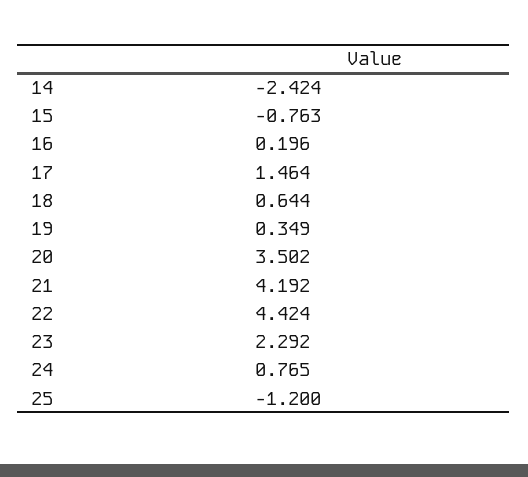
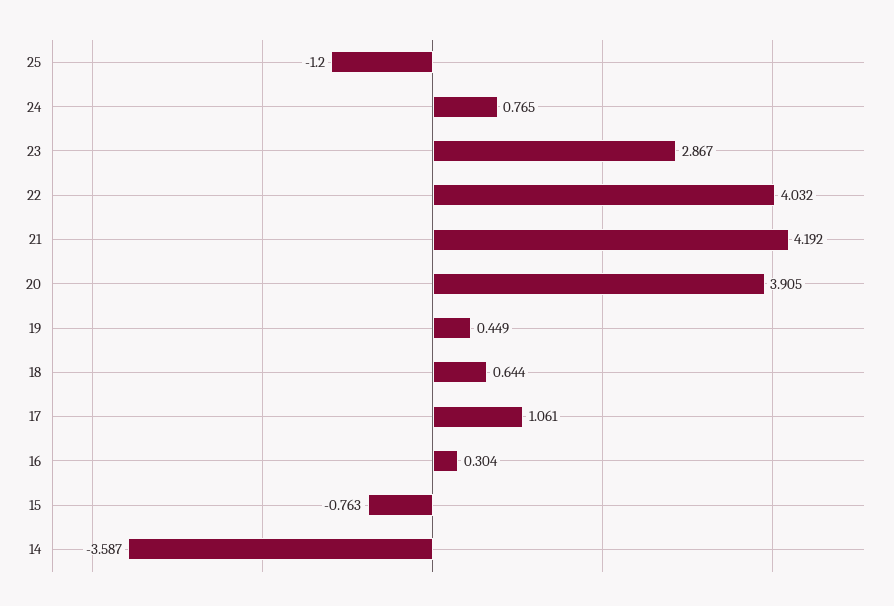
14: -2.424 -> -3.587
16: 0.196 -> 0.304
17: 1.464 -> 1.061
19: 0.349 -> 0.449
20: 3.502 -> 3.905
22: 4.424 -> 4.032
23: 2.292 -> 2.867

